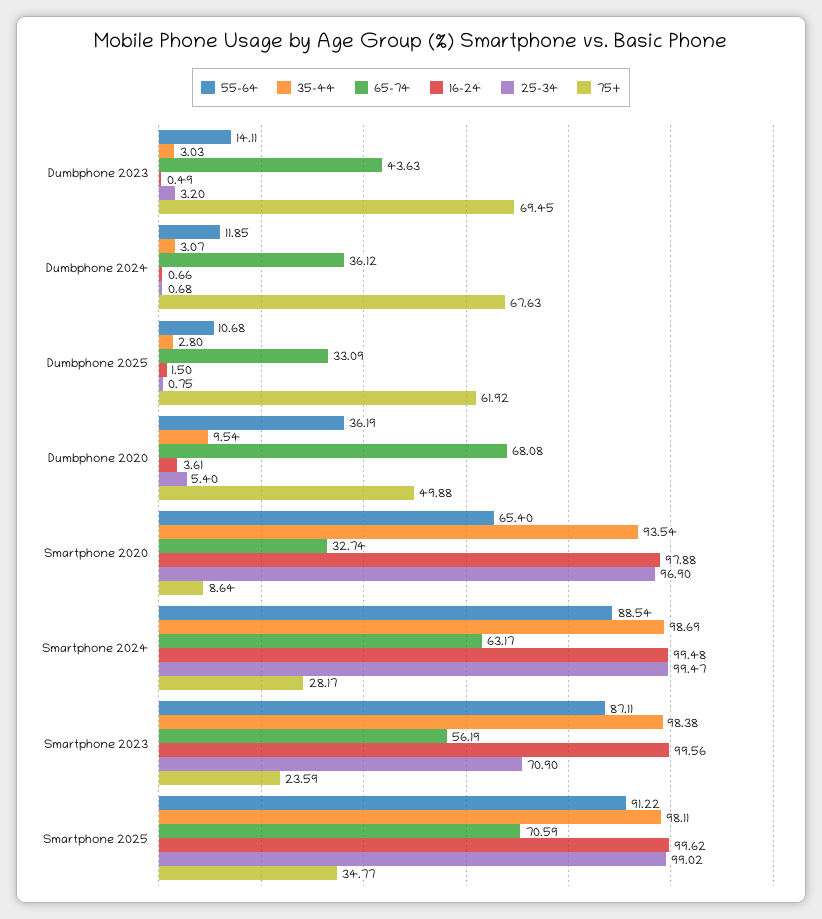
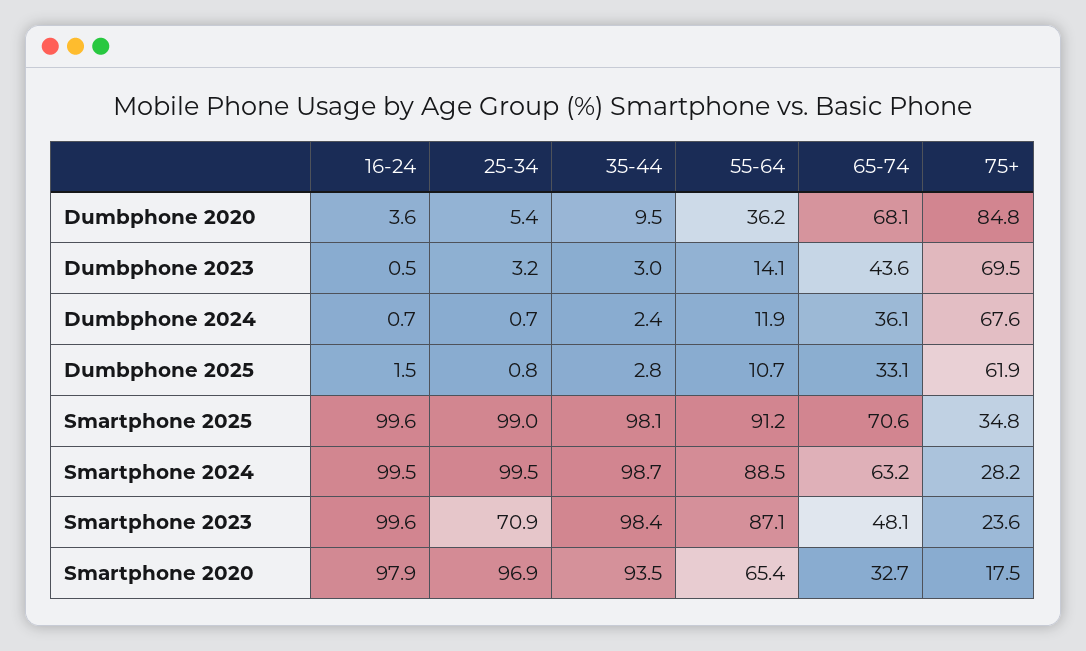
35-44, Dumbphone 2024: 3.07 -> 2.4
75+, Dumbphone 2020: 49.88 -> 84.8
75+, Smartphone 2020: 8.64 -> 17.5
65-74, Smartphone 2023: 56.19 -> 48.1

